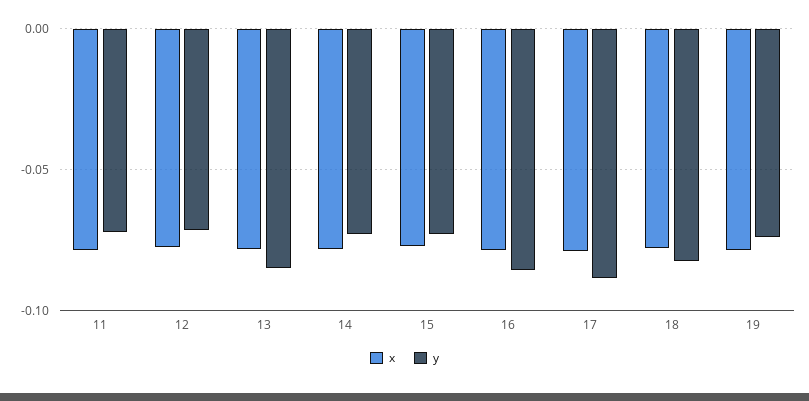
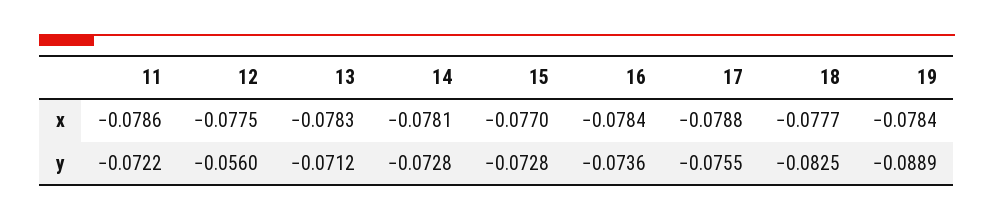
y, 12: -0.07 -> -0.056
y, 13: -0.085 -> -0.0712
y, 16: -0.085 -> -0.0736
y, 17: -0.09 -> -0.0755
y, 19: -0.075 -> -0.0889

